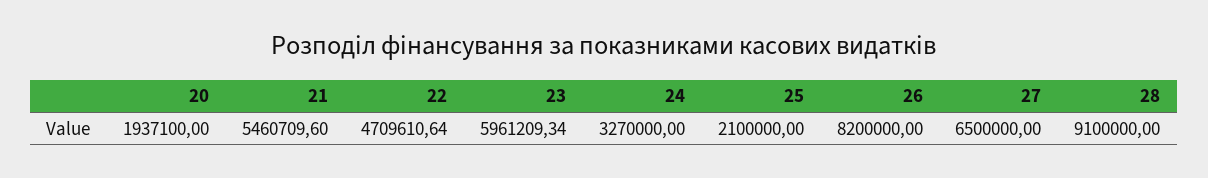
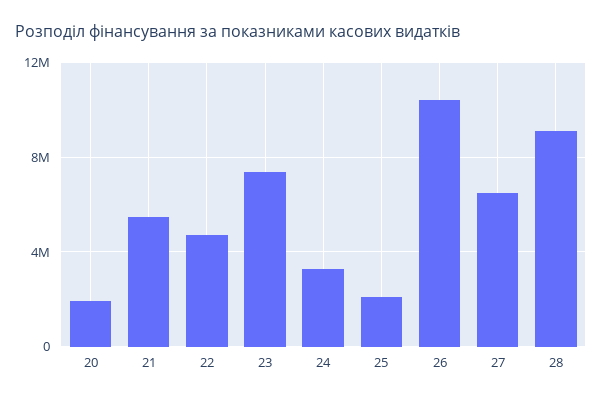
23: 5961209.34 -> 7500000
26: 8200000 -> 10500000

